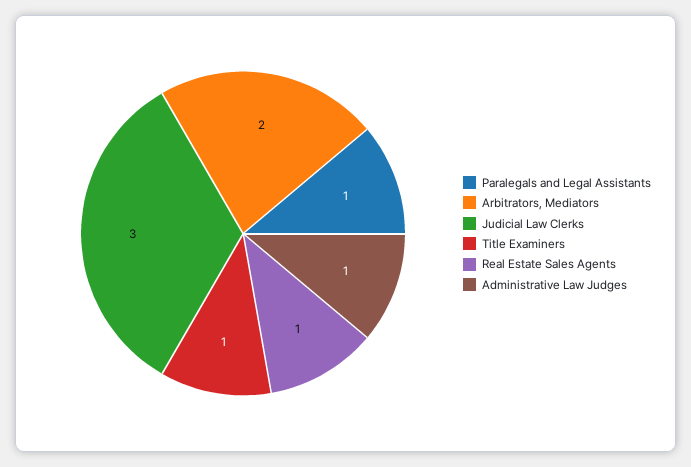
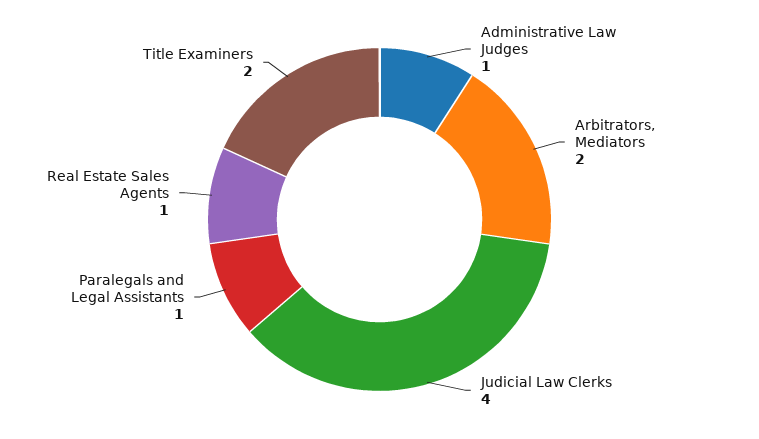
Judicial Law Clerks: 3 -> 4
Title Examiners: 1 -> 2

